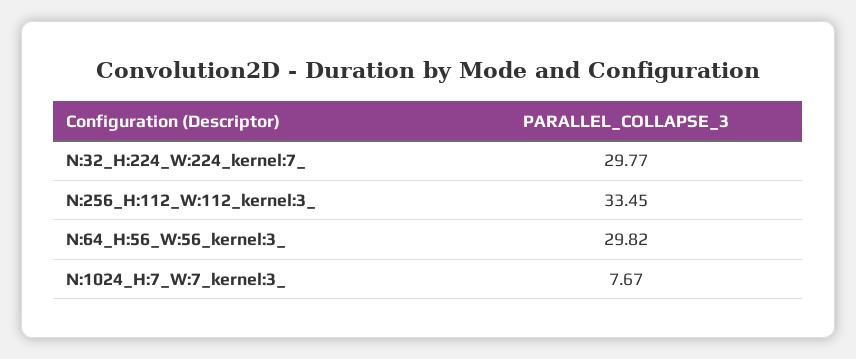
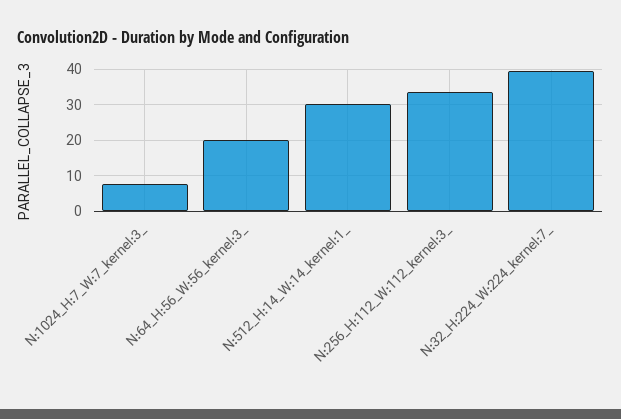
N:32_H:224_W:224_kernel:7_: 29.77 -> 40
N:64_H:56_W:56_kernel:3_: 29.82 -> 20
N:512_H:14_W:14_kernel:1_: none -> 30

